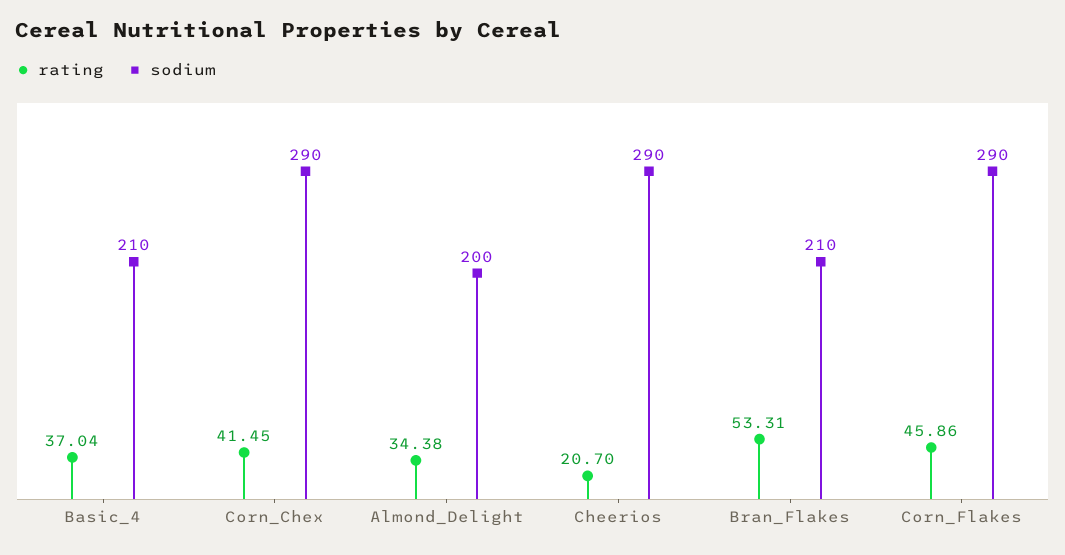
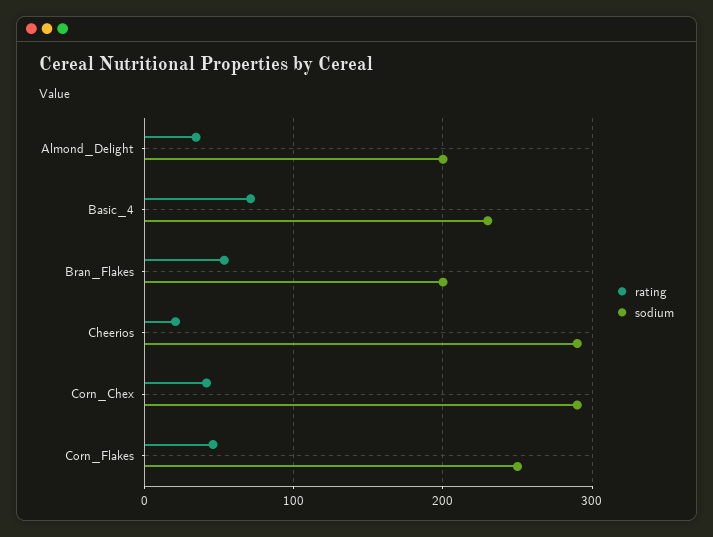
rating, Basic_4: 37.04 -> 70
sodium, Basic_4: 210 -> 230
sodium, Bran_Flakes: 210 -> 200
sodium, Corn_Flakes: 290 -> 250

